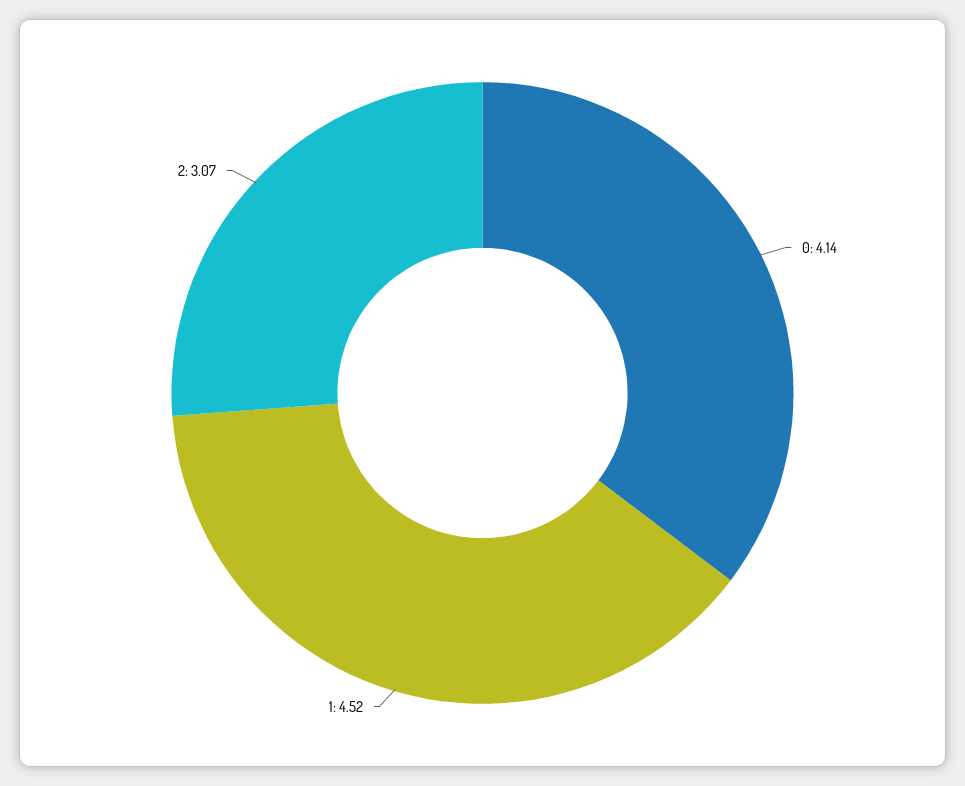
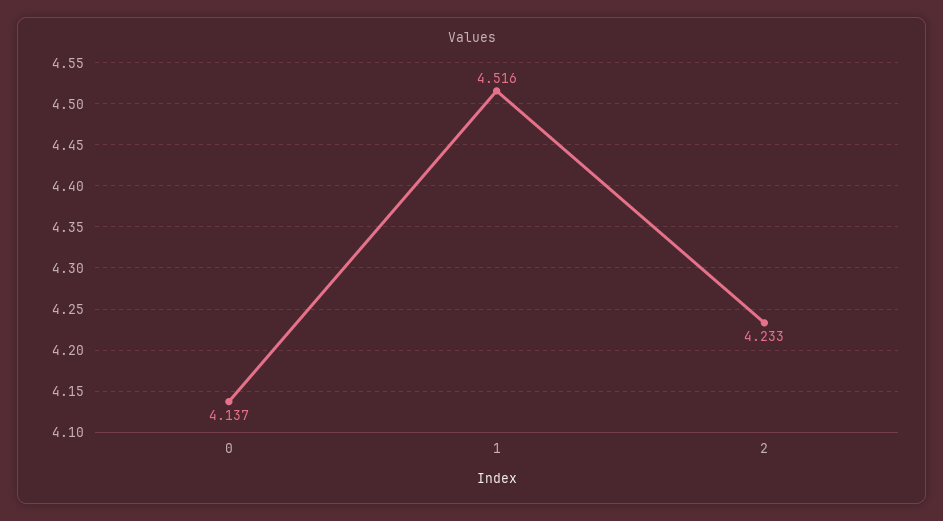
2: 3.07 -> 4.233

